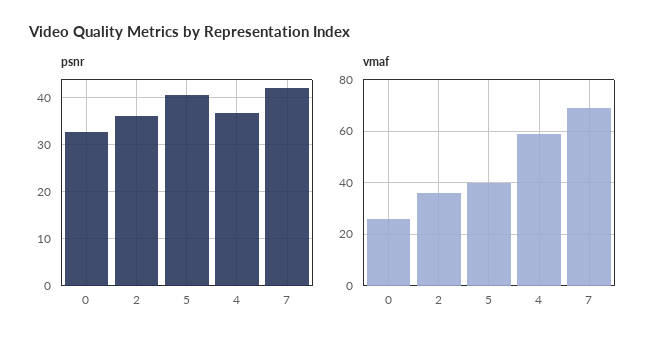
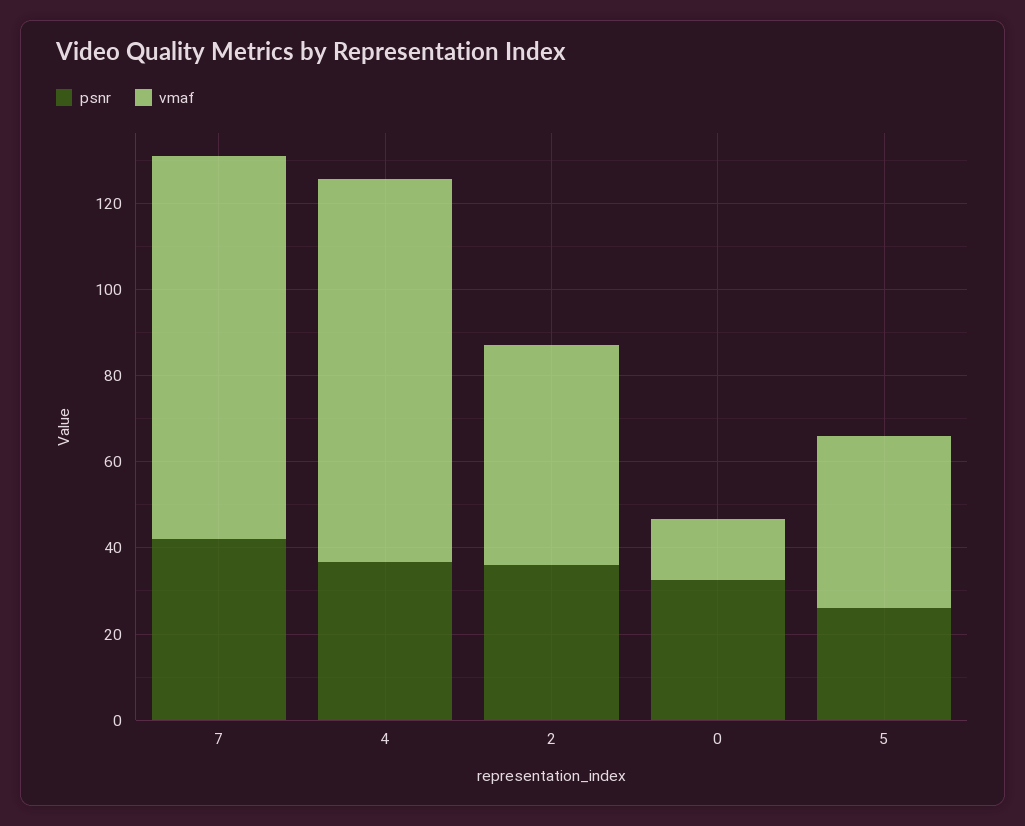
psnr, 5: 40 -> 25
vmaf, 0: 25 -> 15
vmaf, 2: 35 -> 50
vmaf, 4: 60 -> 90
vmaf, 7: 70 -> 90

